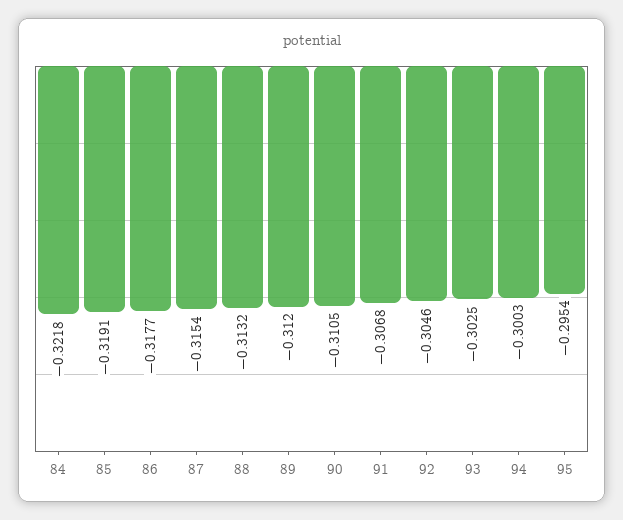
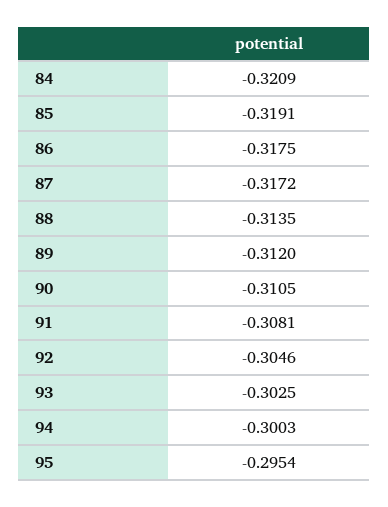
84: -0.3218 -> -0.3209
86: -0.3177 -> -0.3175
87: -0.3154 -> -0.3172
88: -0.3132 -> -0.3135
91: -0.3068 -> -0.3081

